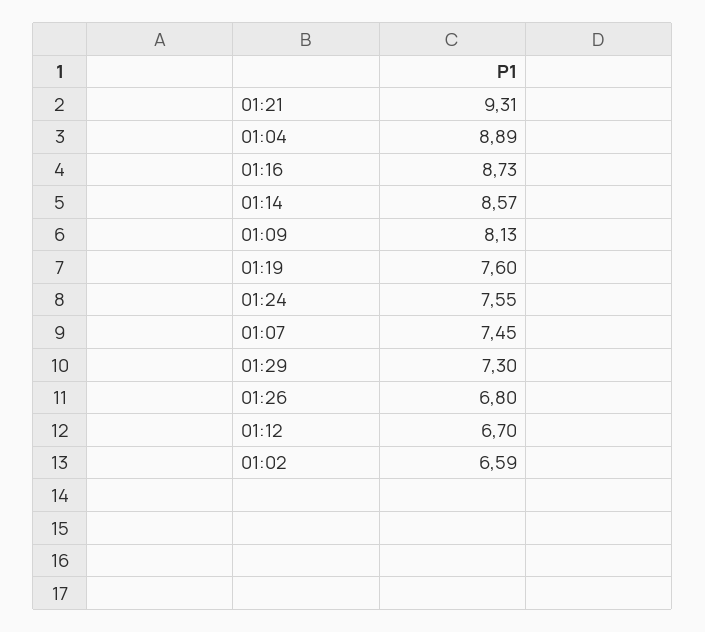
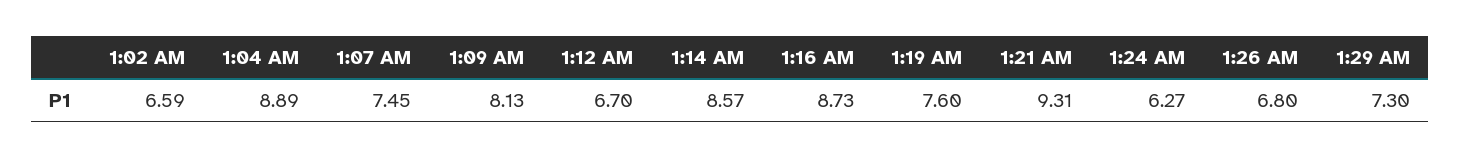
01:24: 7.55 -> 6.27

